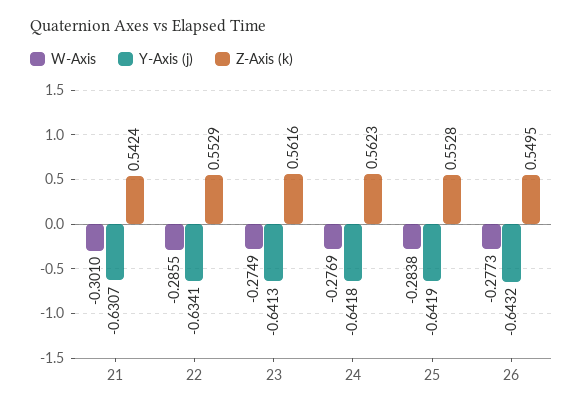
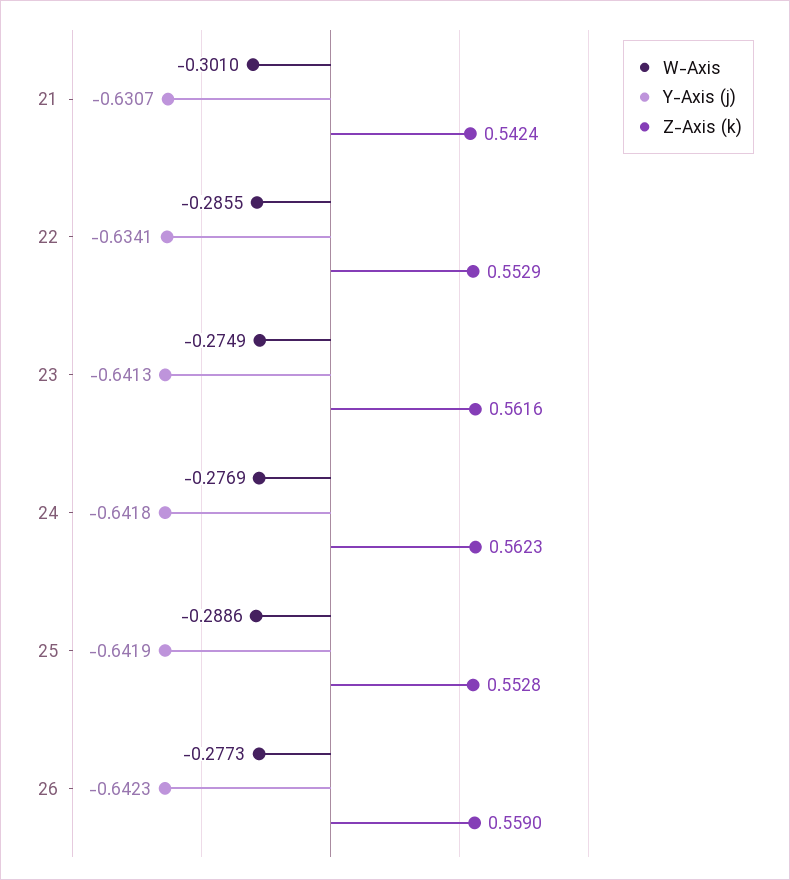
W-Axis, 25: -0.2838 -> -0.2886
Y-Axis (j), 26: -0.6432 -> -0.6423
Z-Axis (k), 26: 0.5495 -> 0.559

